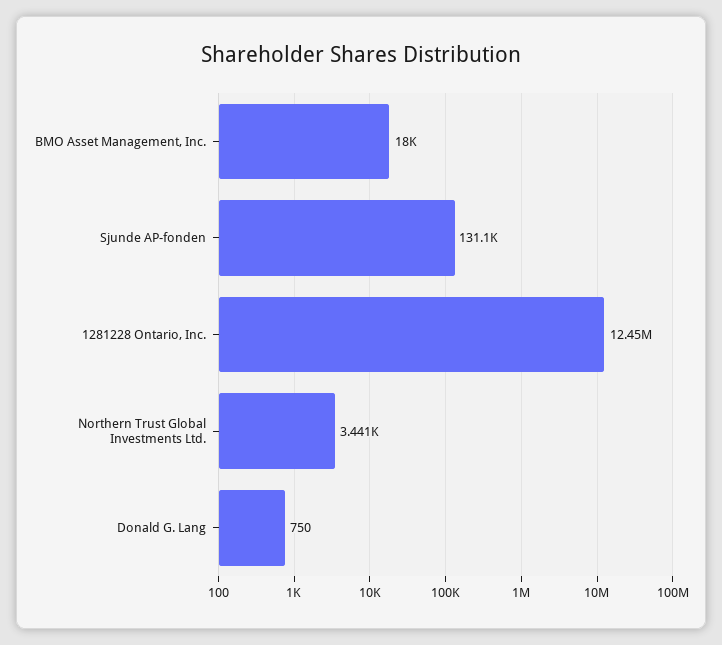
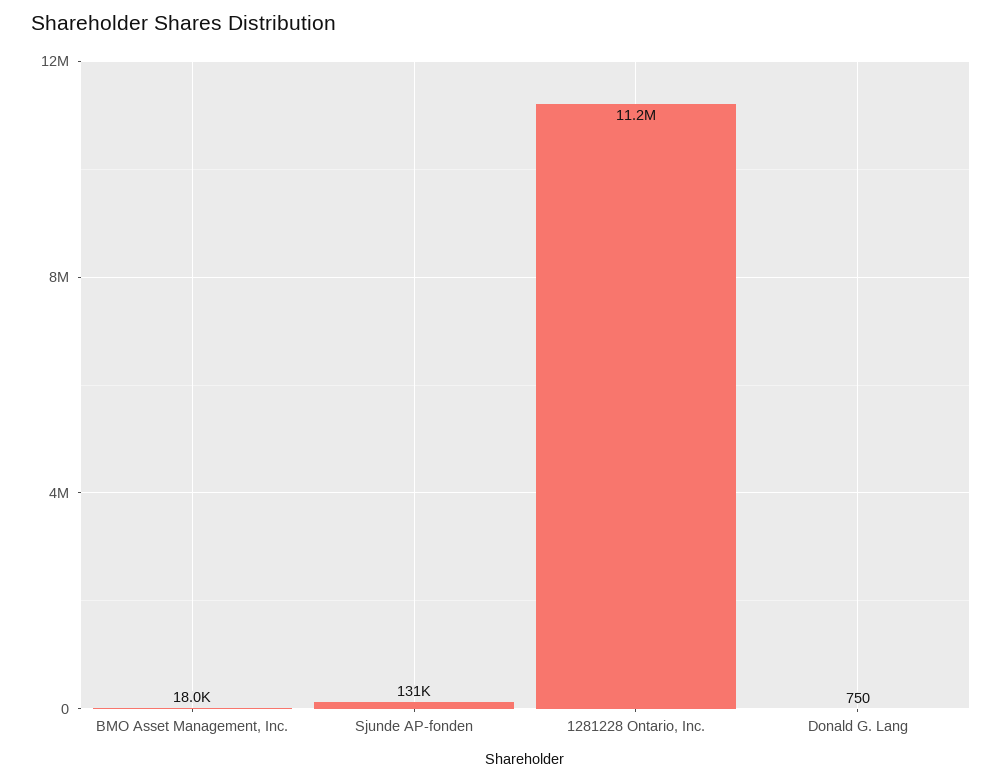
1281228 Ontario, Inc.: 12450000 -> 11200000
Northern Trust Global Investments Ltd.: 3441 -> none

